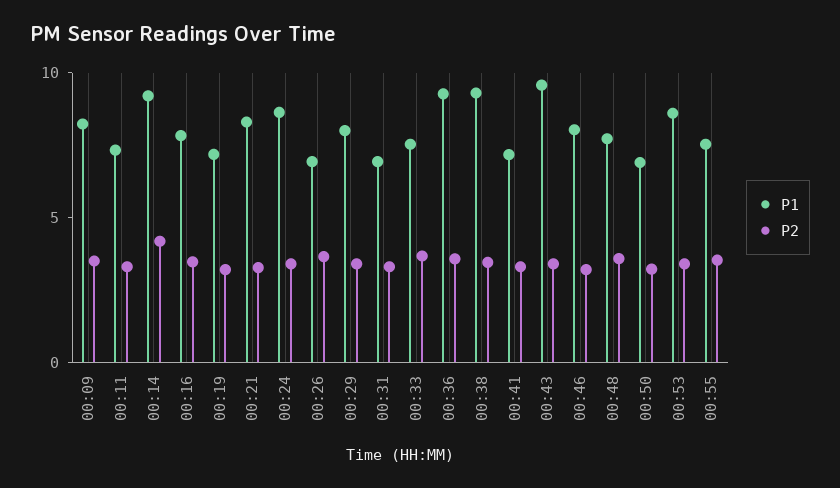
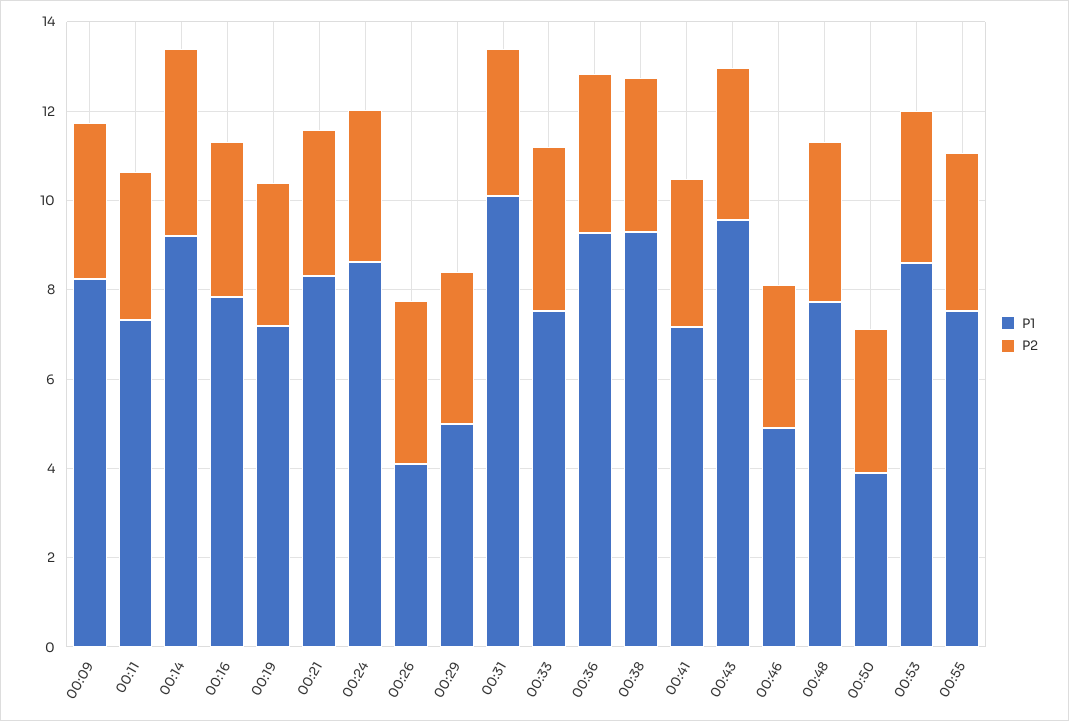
P1, 00:26: 7 -> 4
P1, 00:29: 8 -> 5
P1, 00:31: 7 -> 10
P1, 00:46: 8 -> 5
P1, 00:50: 7 -> 4

